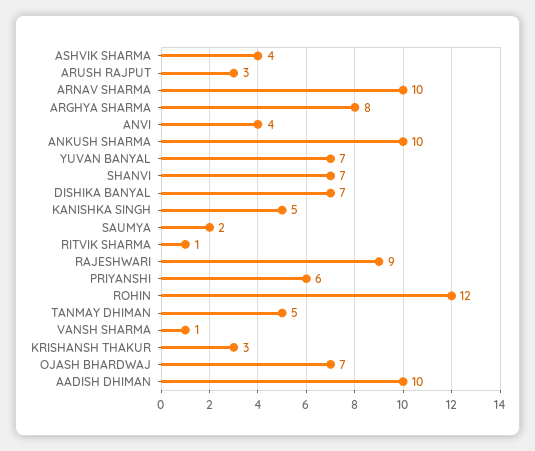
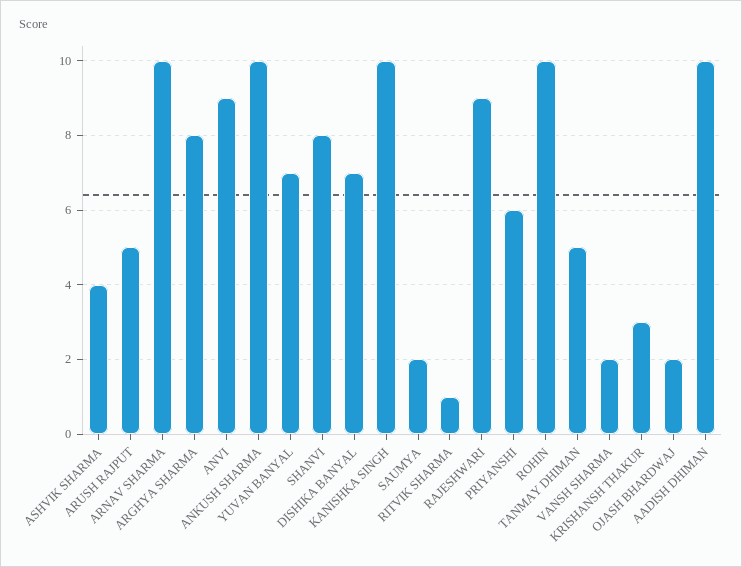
ARUSH RAJPUT: 3 -> 5
ANVI: 4 -> 9
SHANVI: 7 -> 8
KANISHKA SINGH: 5 -> 10
ROHIN: 12 -> 10
VANSH SHARMA: 1 -> 2
OJASH BHARDWAJ: 7 -> 2

